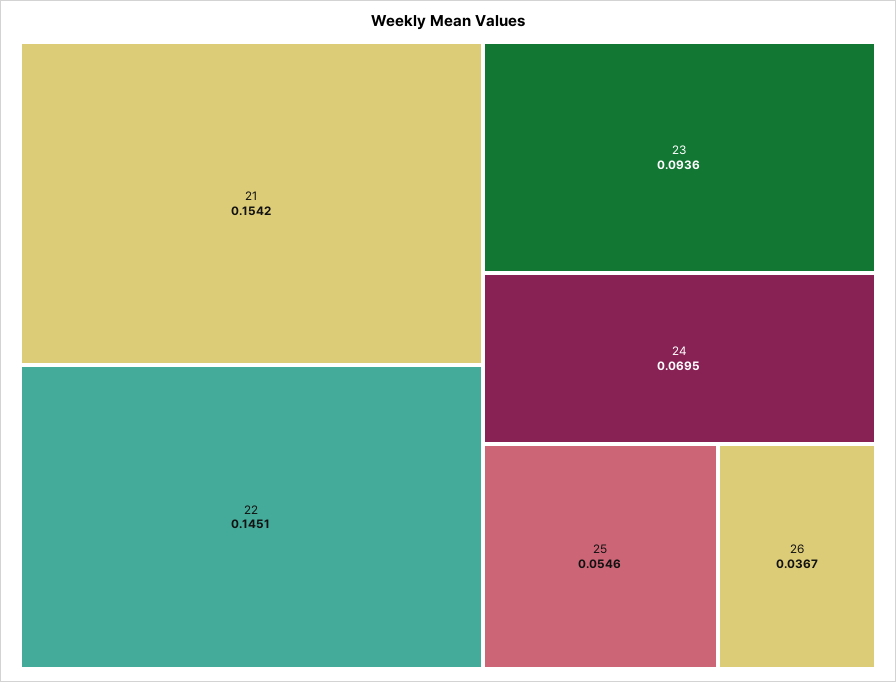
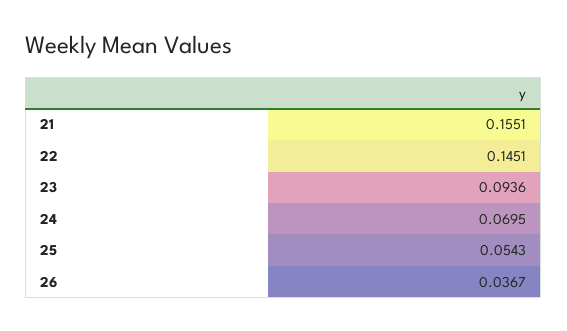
21: 0.1542 -> 0.1551
25: 0.0546 -> 0.0543

